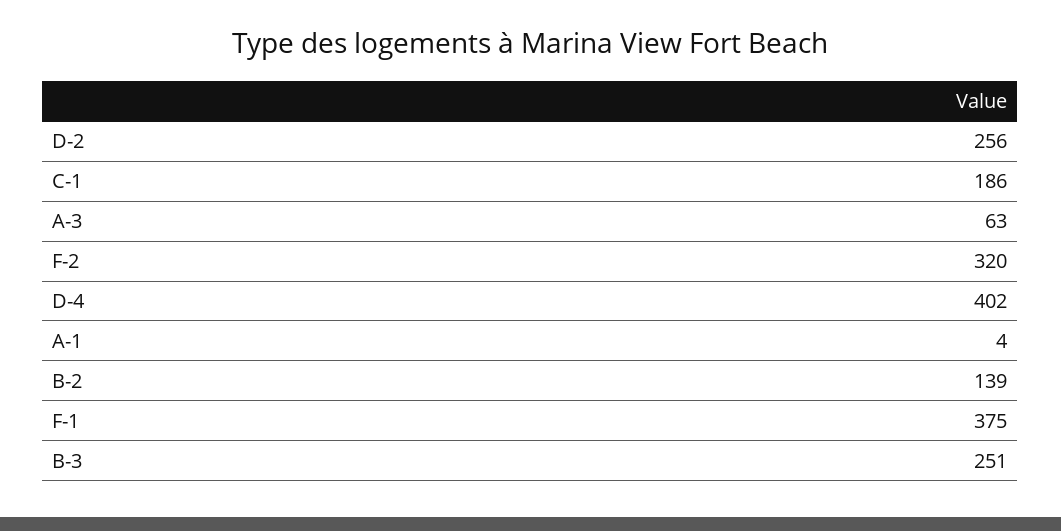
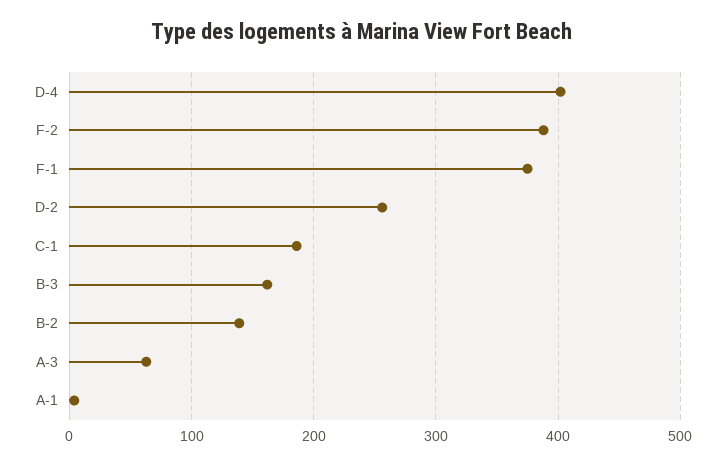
F-2: 320 -> 390
B-3: 251 -> 160

